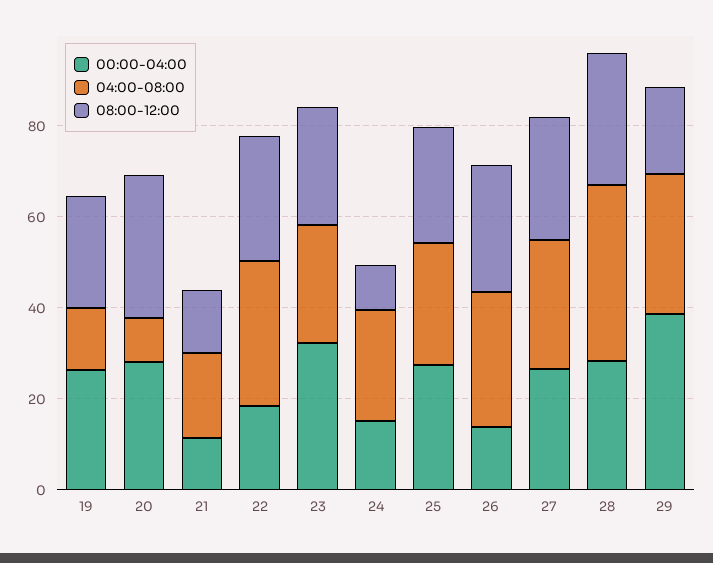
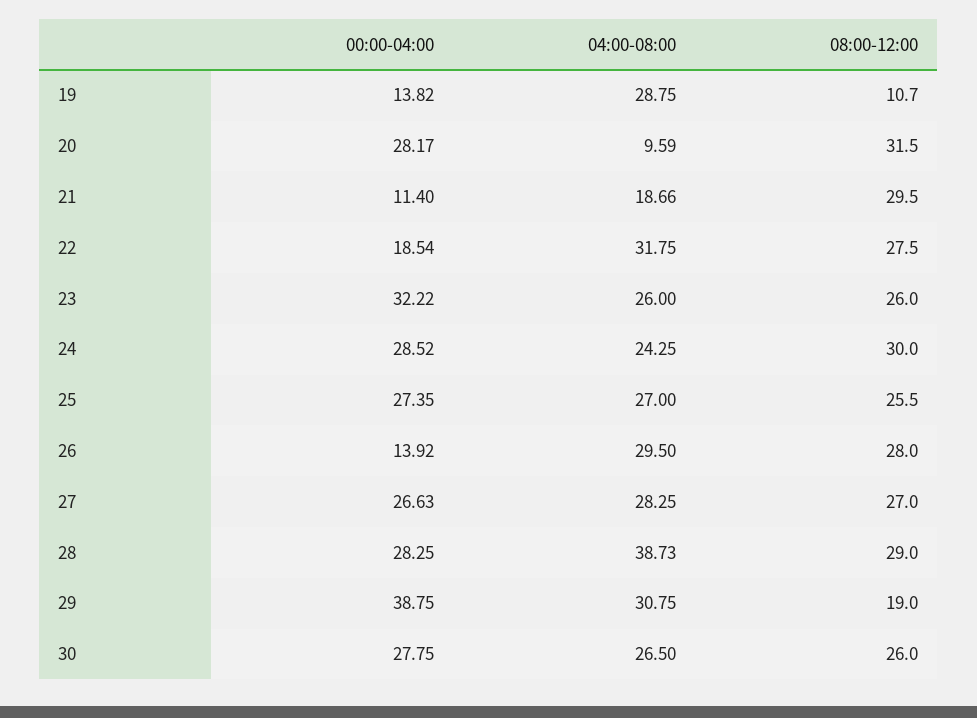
00:00-04:00, 19: 25 -> 13.82
04:00-08:00, 19: 15 -> 28.75
08:00-12:00, 19: 25 -> 10.7
08:00-12:00, 21: 15 -> 29.5
00:00-04:00, 24: 15 -> 28.52
08:00-12:00, 24: 10 -> 30
00:00-04:00, 30: none -> 27.75
04:00-08:00, 30: none -> 26.5
08:00-12:00, 30: none -> 26

